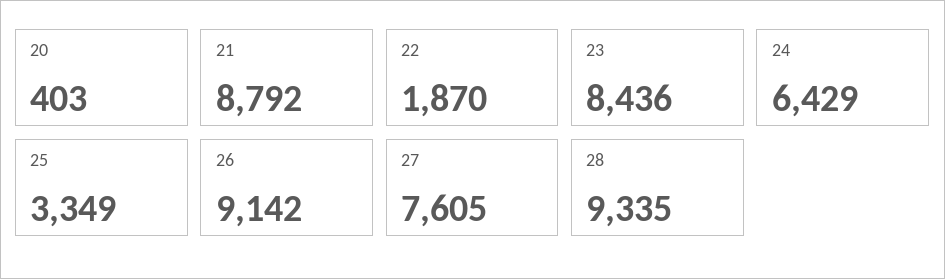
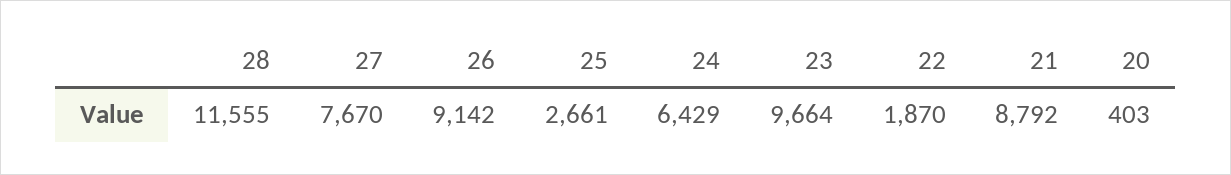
23: 8436 -> 9664
25: 3349 -> 2661
27: 7605 -> 7670
28: 9335 -> 11555

